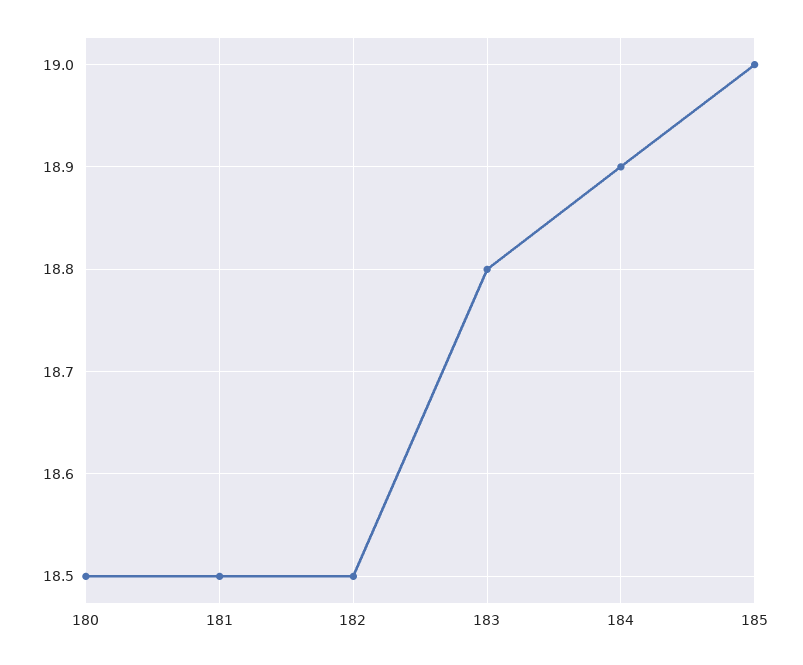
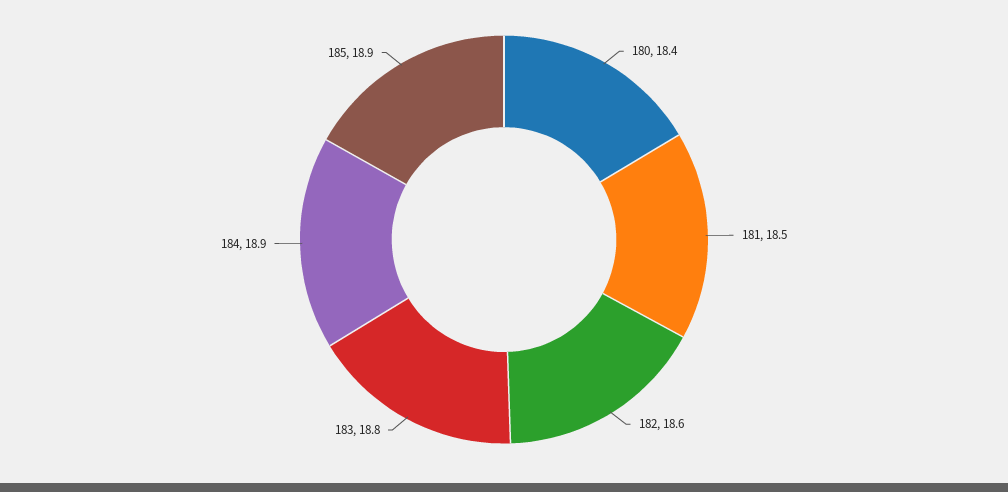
180: 18.5 -> 18.4
182: 18.5 -> 18.6
185: 19 -> 18.9

